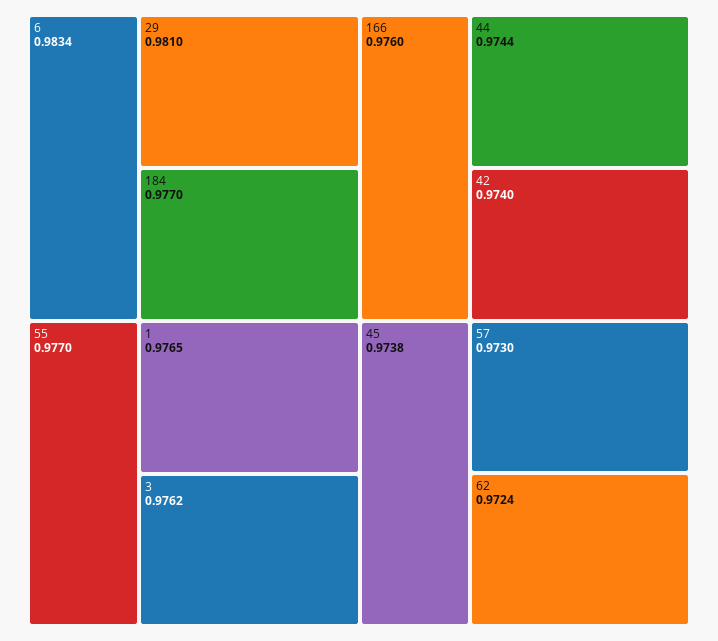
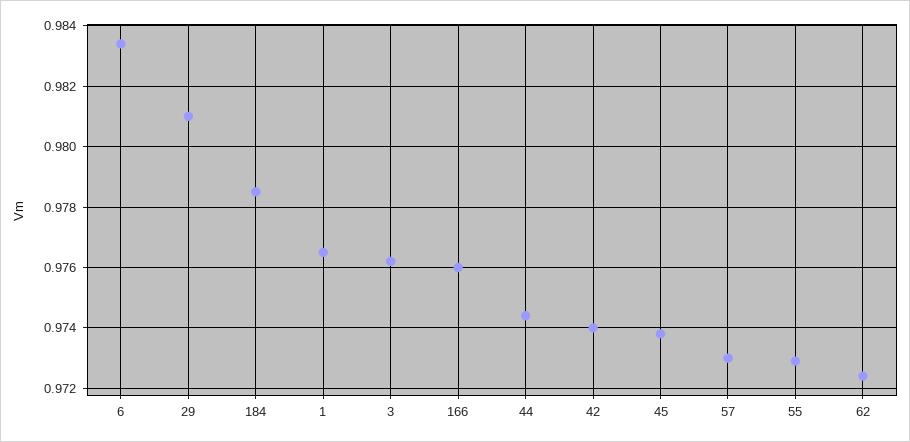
184: 0.977 -> 0.9785
55: 0.977 -> 0.973

